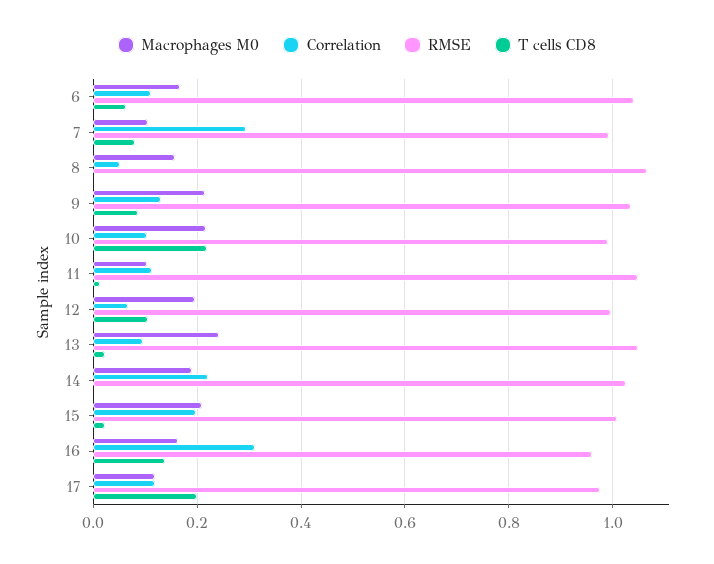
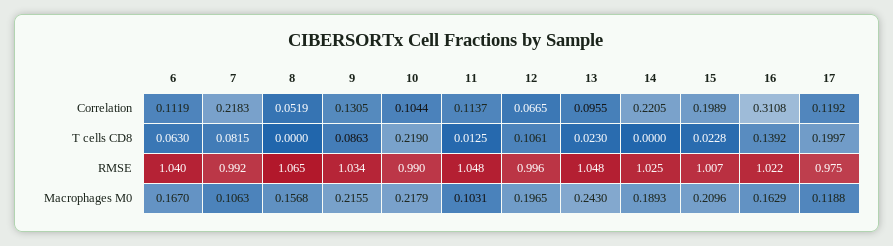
Correlation, 7: 0.3 -> 0.2183
RMSE, 16: 0.96 -> 1.022

